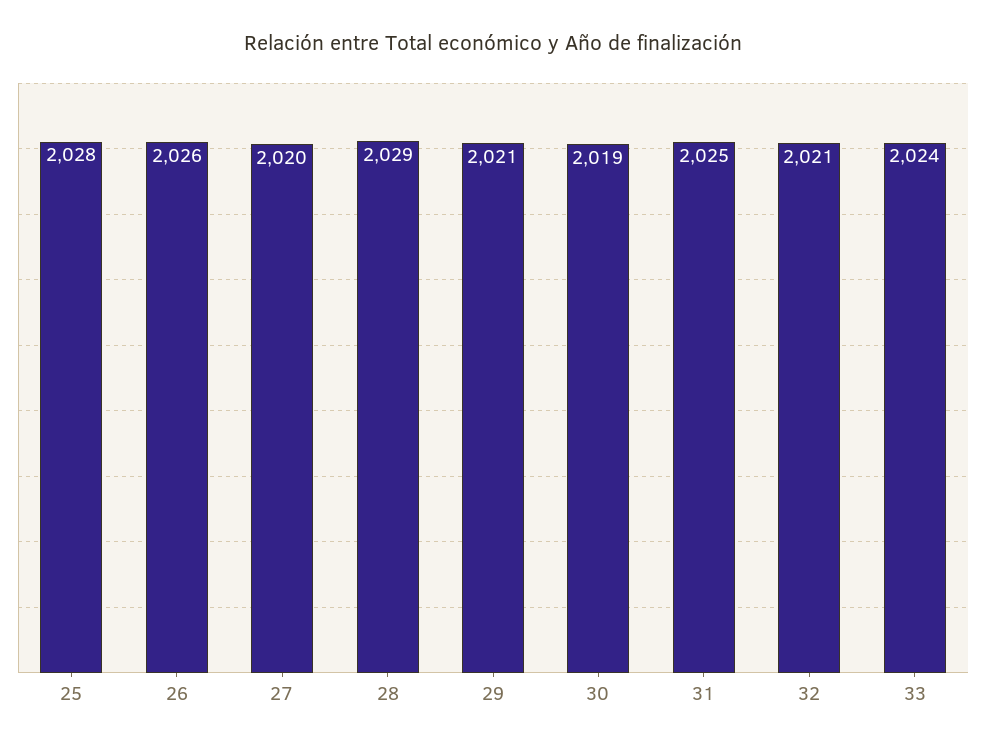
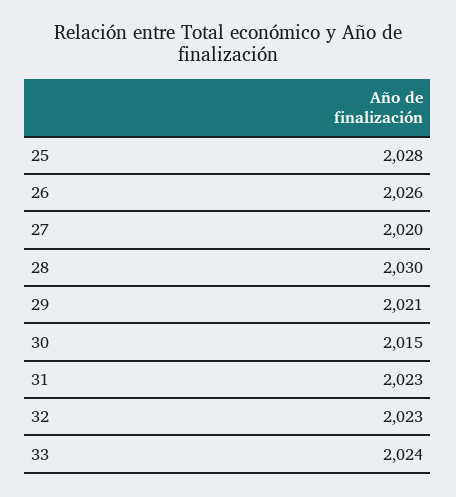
28: 2029 -> 2030
30: 2019 -> 2015
31: 2025 -> 2023
32: 2021 -> 2023

